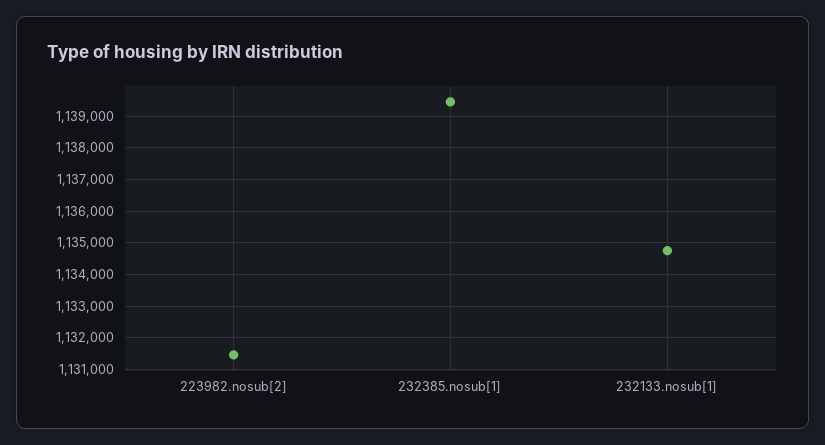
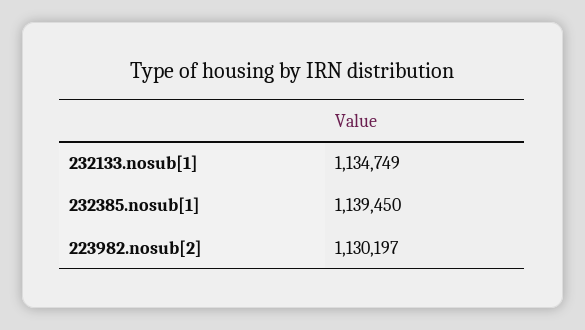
223982.nosub[2]: 1131400 -> 1130197

